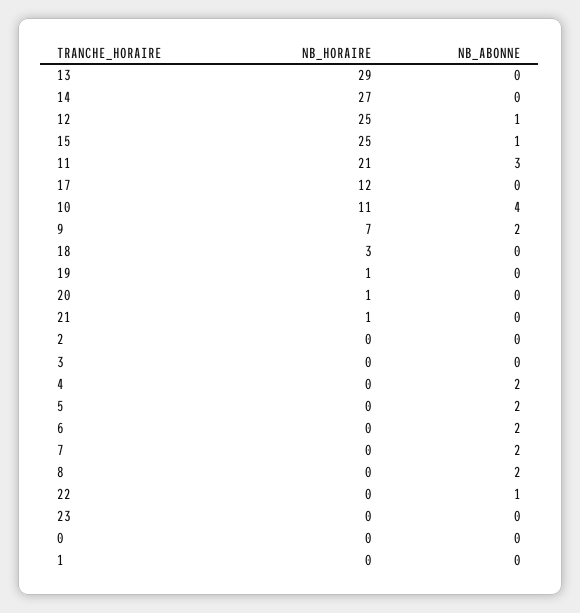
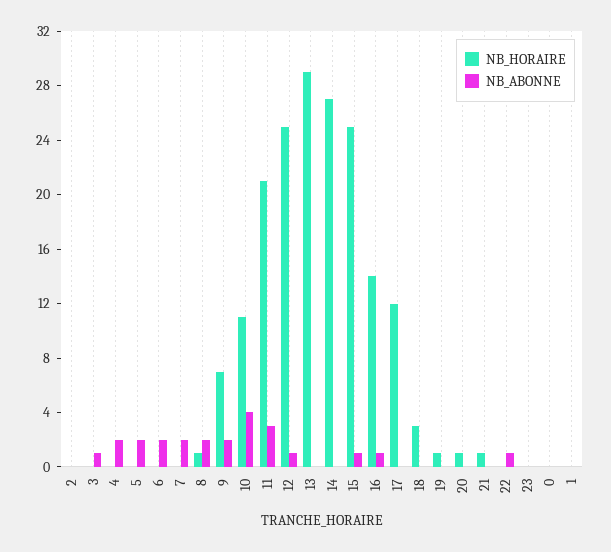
NB_ABONNE, 3: 0 -> 1
NB_HORAIRE, 8: 0 -> 1
NB_HORAIRE, 16: none -> 14
NB_ABONNE, 16: none -> 1

